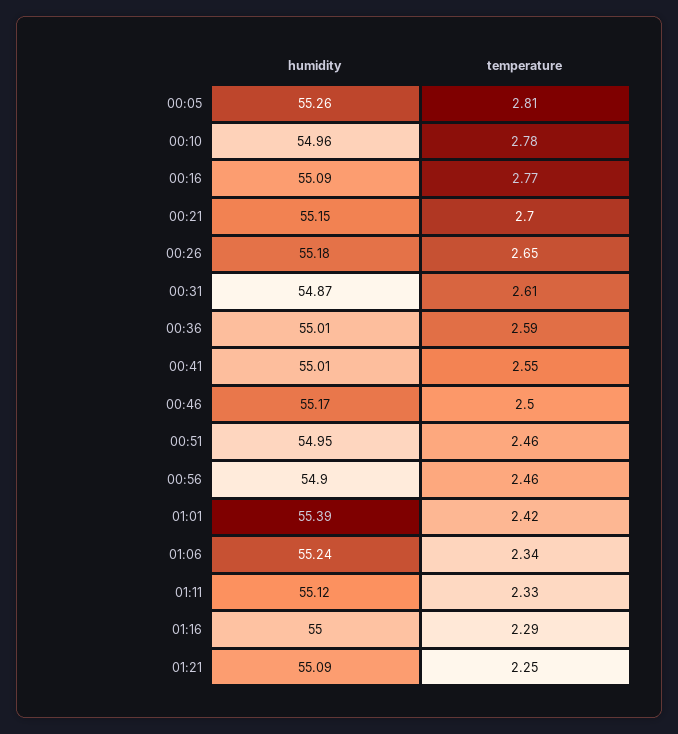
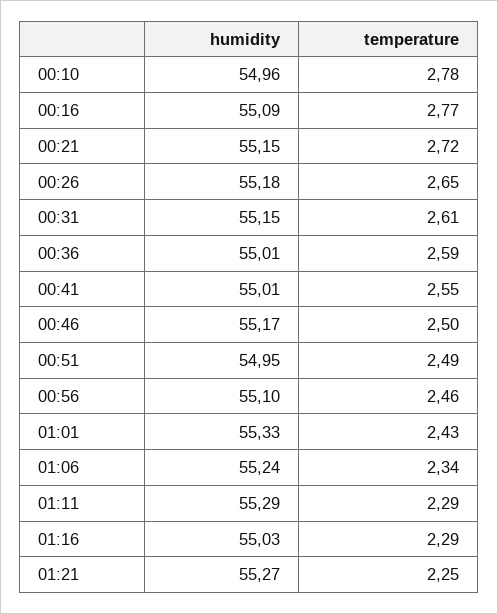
humidity, 00:05: 55.26 -> none
temperature, 00:05: 2.81 -> none
temperature, 00:21: 2.7 -> 2.72
humidity, 00:31: 54.87 -> 55.15
temperature, 00:51: 2.46 -> 2.49
humidity, 00:56: 54.9 -> 55.1
humidity, 01:01: 55.39 -> 55.33
temperature, 01:01: 2.42 -> 2.43
humidity, 01:11: 55.12 -> 55.29
temperature, 01:11: 2.33 -> 2.29
humidity, 01:16: 55 -> 55.03
humidity, 01:21: 55.09 -> 55.27

